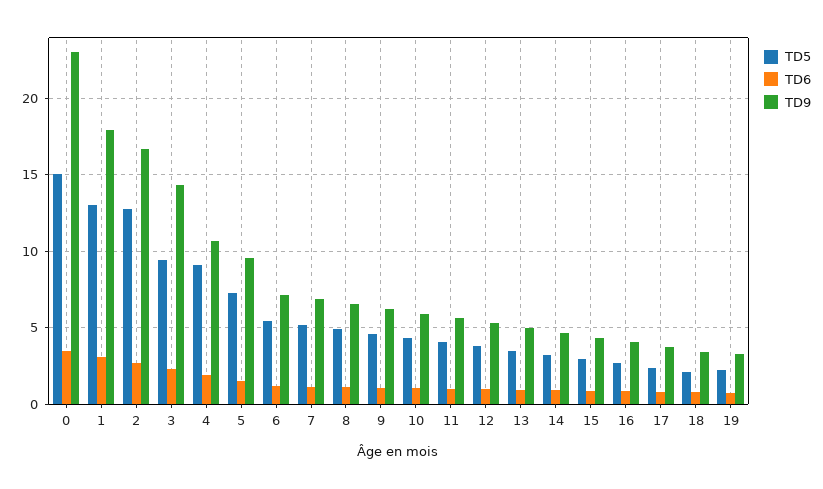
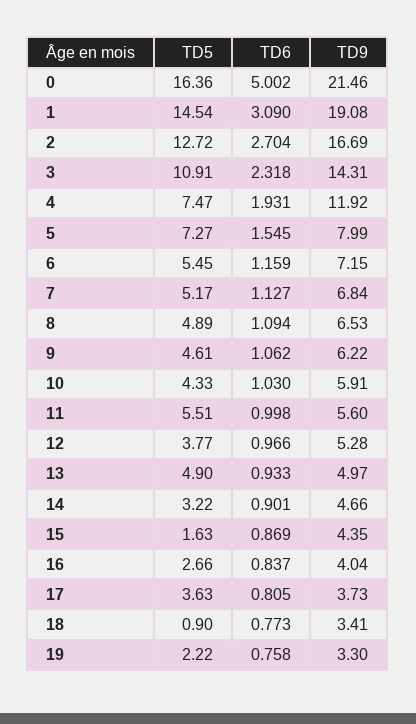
TD5, 0: 15 -> 16.36
TD6, 0: 3.5 -> 5.002
TD9, 0: 23 -> 21.46
TD5, 1: 13 -> 14.54
TD9, 1: 18 -> 19.08
TD5, 3: 9.5 -> 10.91
TD5, 4: 9 -> 7.47
TD9, 4: 10.5 -> 11.92
TD9, 5: 9.5 -> 7.99
TD5, 11: 4 -> 5.51
TD5, 13: 3.5 -> 4.9
TD5, 15: 3 -> 1.63
TD5, 17: 2.5 -> 3.63
TD5, 18: 2 -> 0.9

